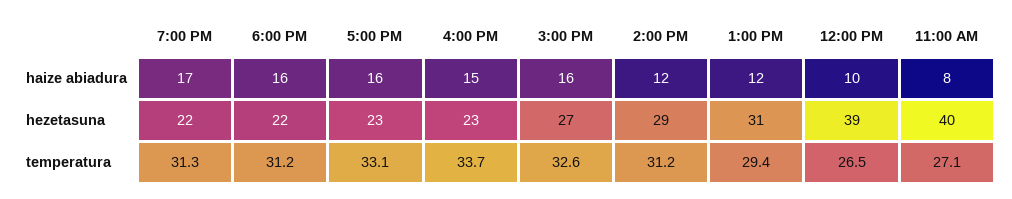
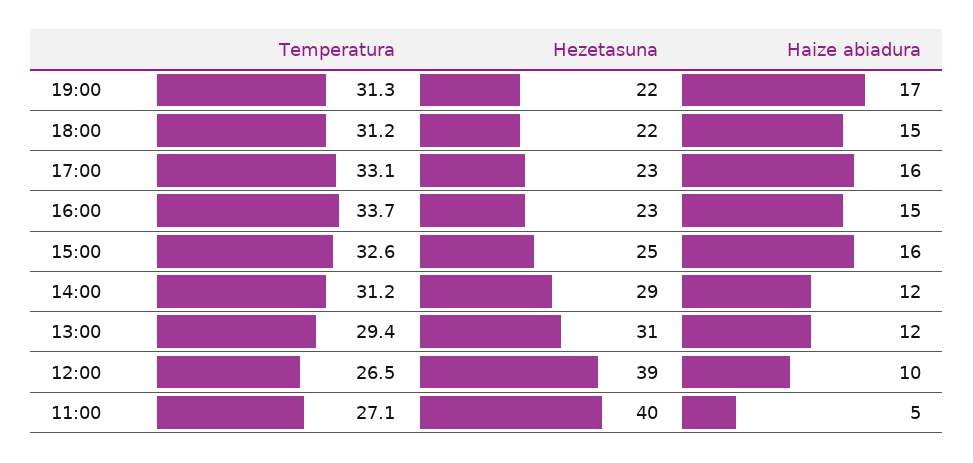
6:00 PM, haize abiadura: 16 -> 15
11:00 AM, haize abiadura: 8 -> 5
3:00 PM, hezetasuna: 27 -> 25

